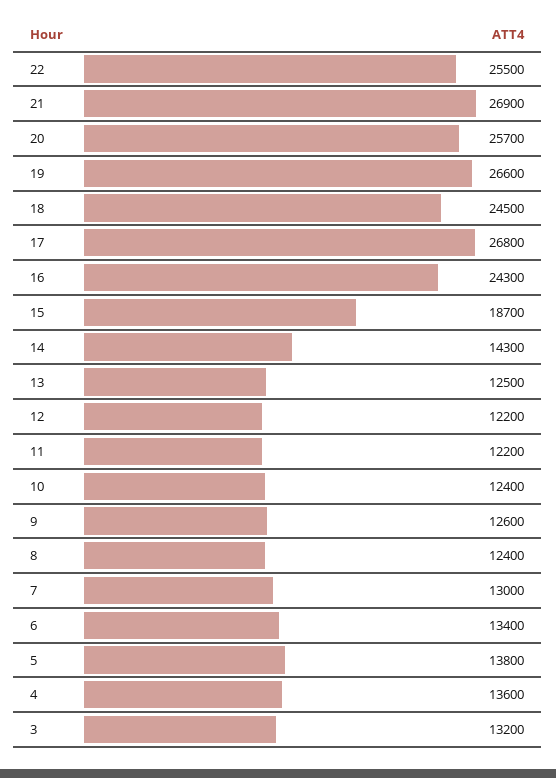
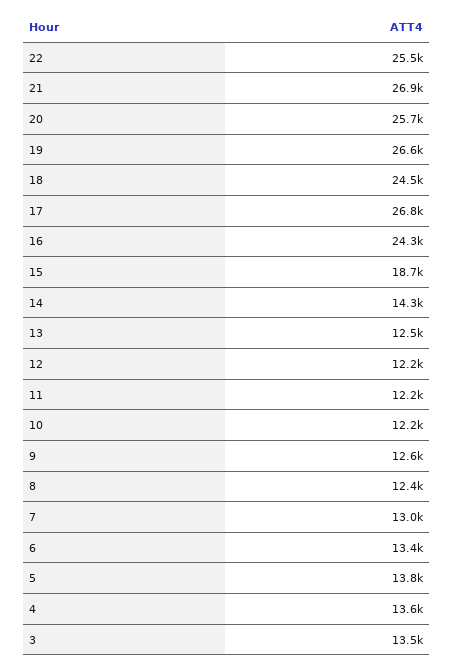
10: 12400 -> 12200
3: 13200 -> 13500

